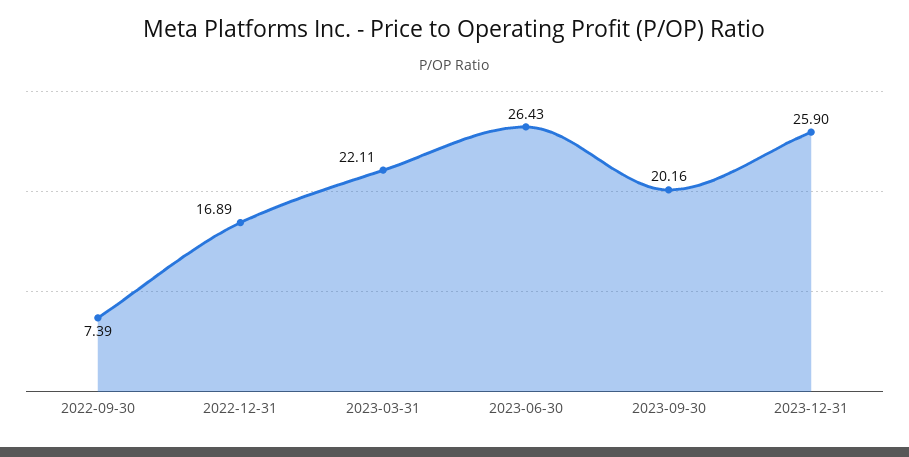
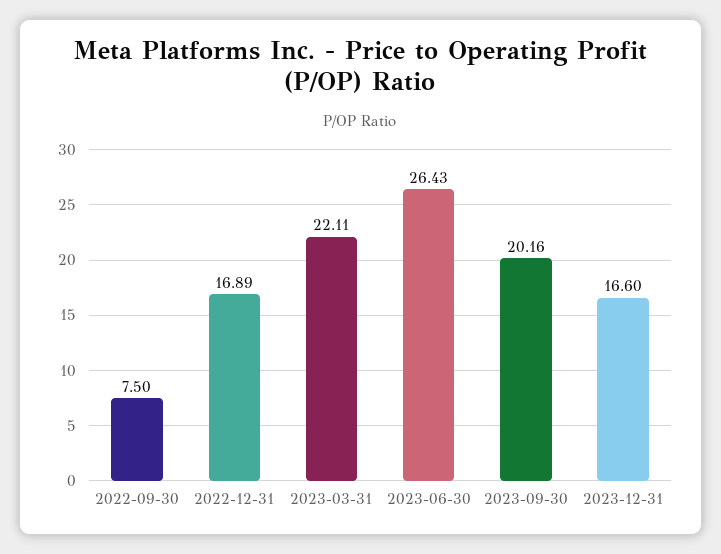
2022-09-30: 7.39 -> 7.5
2023-12-31: 25.9 -> 16.6

